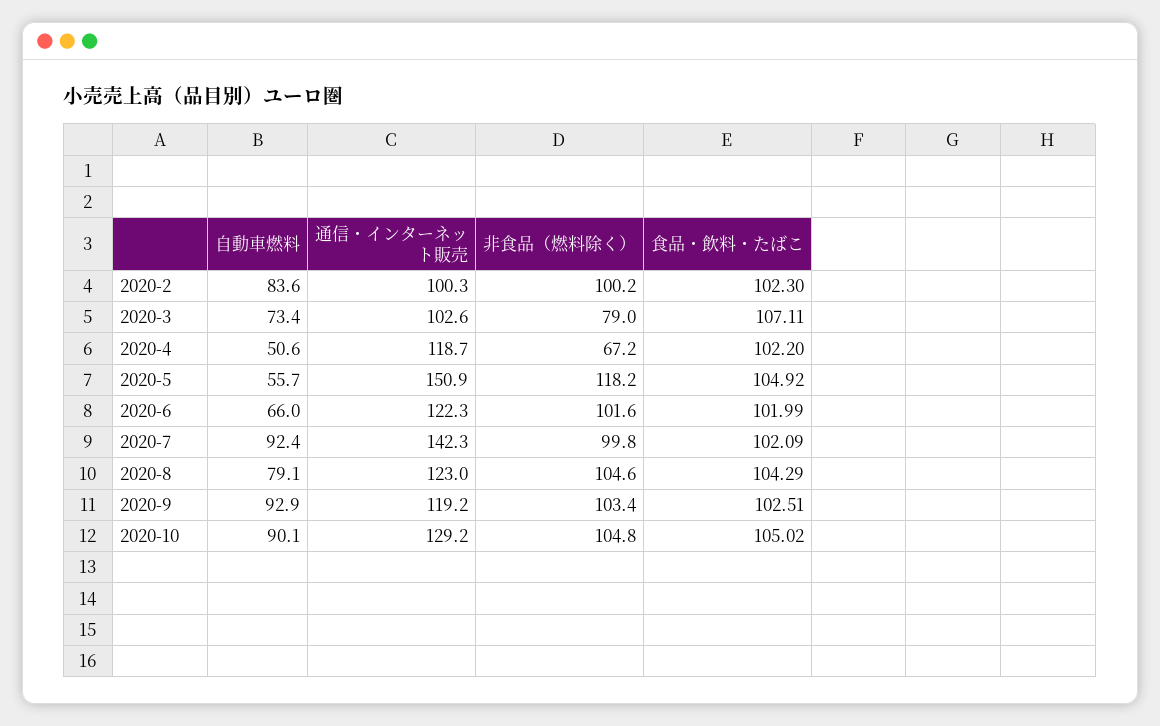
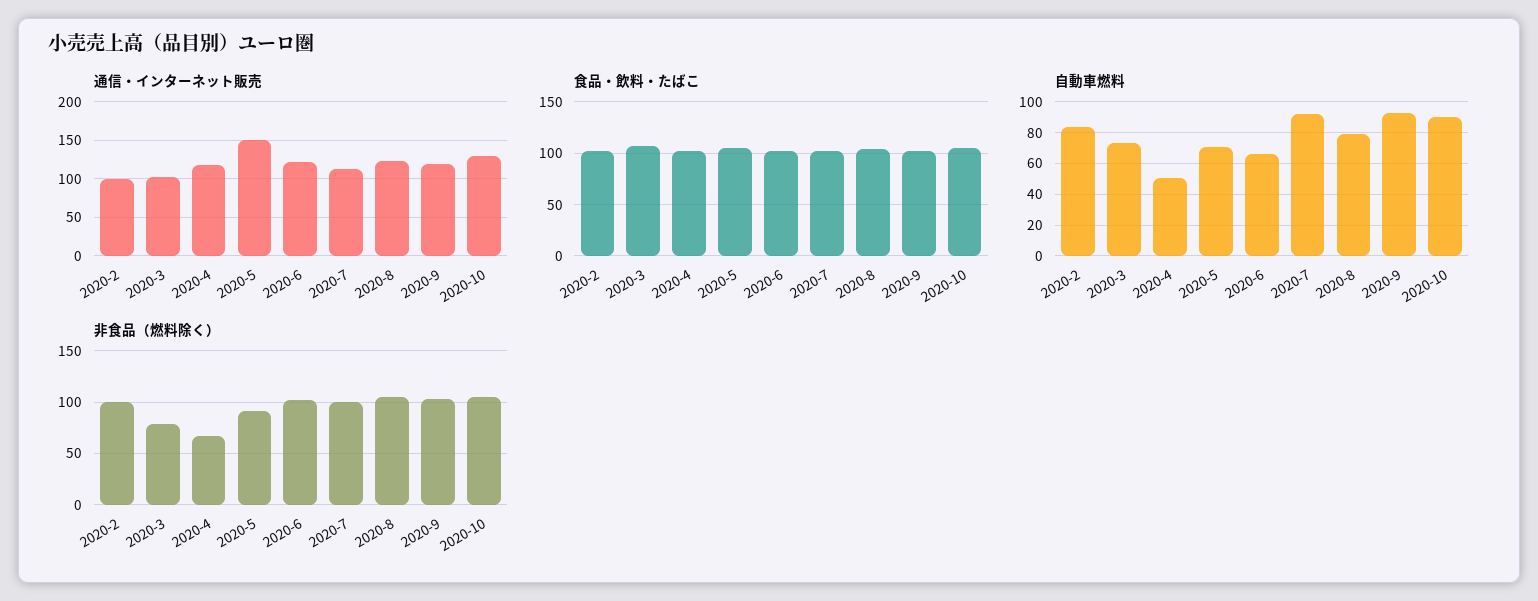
自動車燃料, 2020-5: 55.7 -> 70
非食品（燃料除く）, 2020-5: 118.2 -> 90
通信・インターネット販売, 2020-7: 142.3 -> 110

